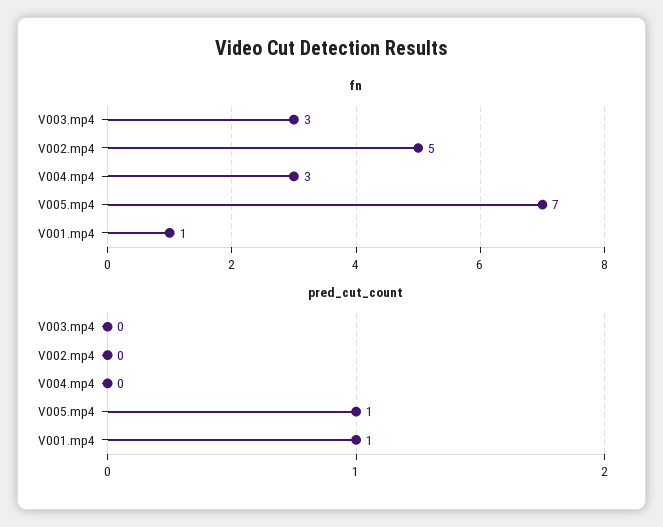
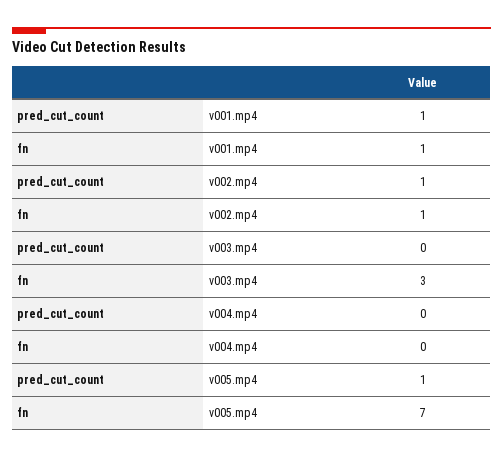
fn, V002.mp4: 5 -> 1
fn, V004.mp4: 3 -> 0
pred_cut_count, V002.mp4: 0 -> 1

